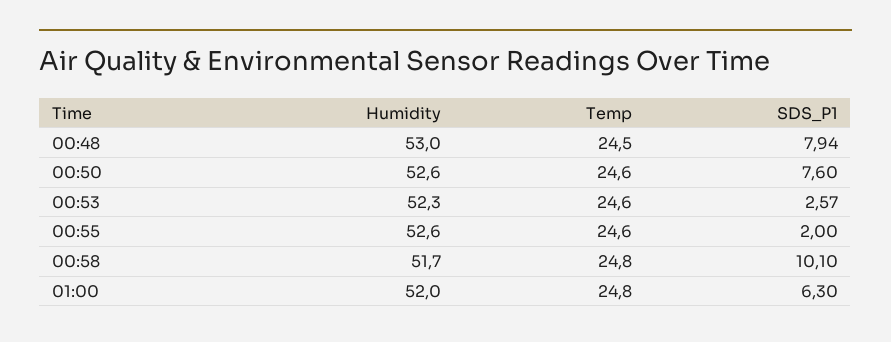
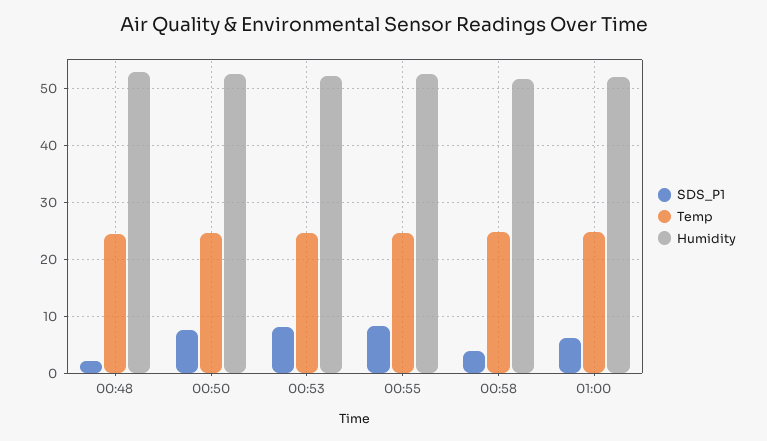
SDS_P1, 00:48: 7.94 -> 2
SDS_P1, 00:53: 2.57 -> 8
SDS_P1, 00:55: 2 -> 8
SDS_P1, 00:58: 10.1 -> 4

